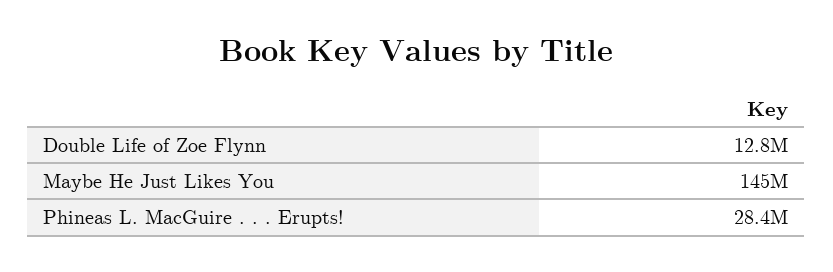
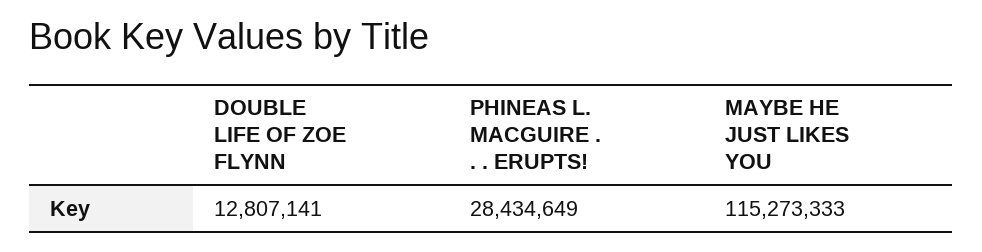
Maybe He Just Likes You: 145000000 -> 115273333

